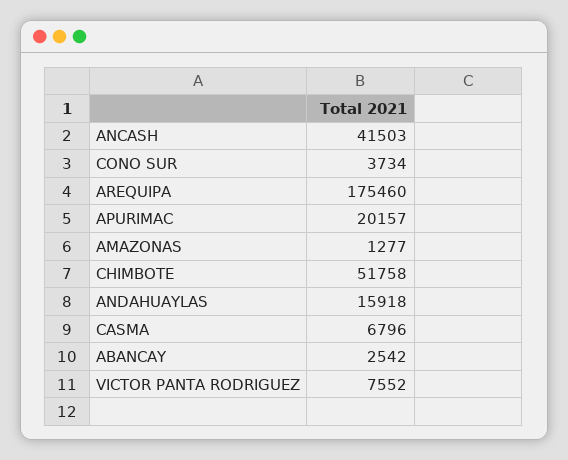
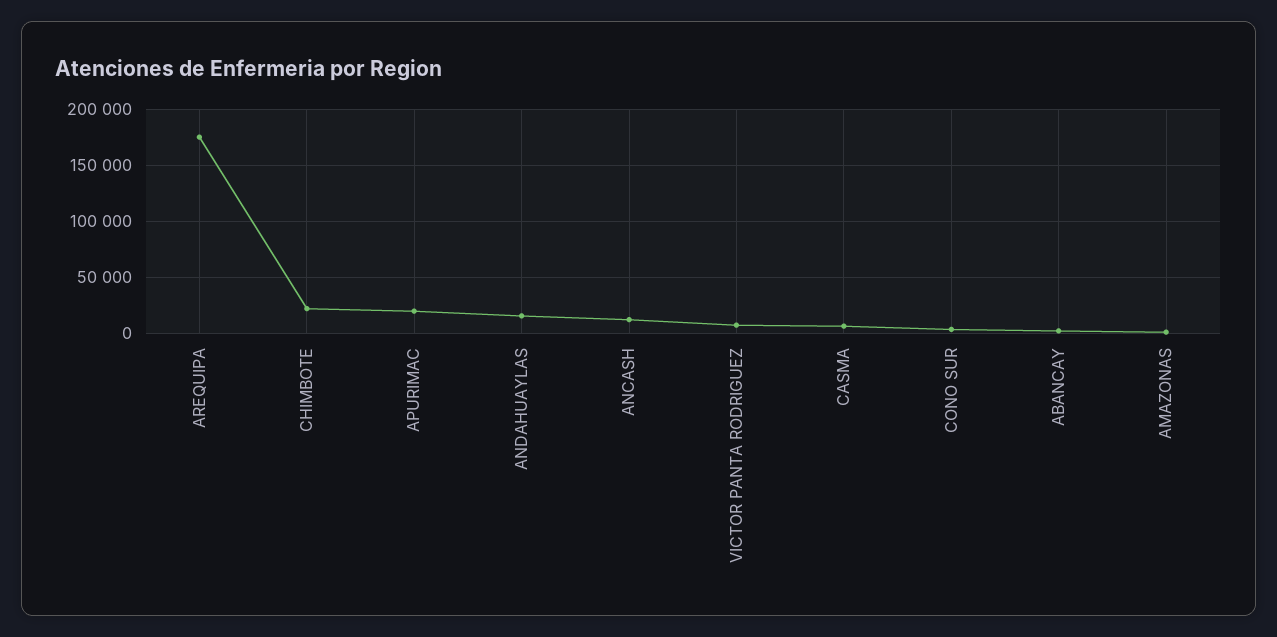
ANCASH: 41503 -> 10000
CHIMBOTE: 51758 -> 20000

